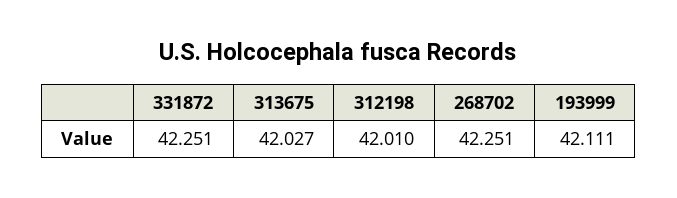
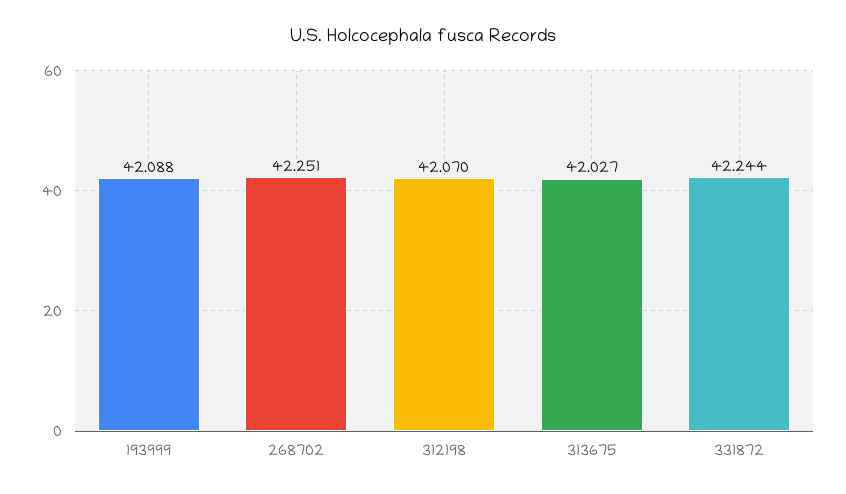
331872: 42.251 -> 42.244
312198: 42.01 -> 42.07
193999: 42.111 -> 42.088

